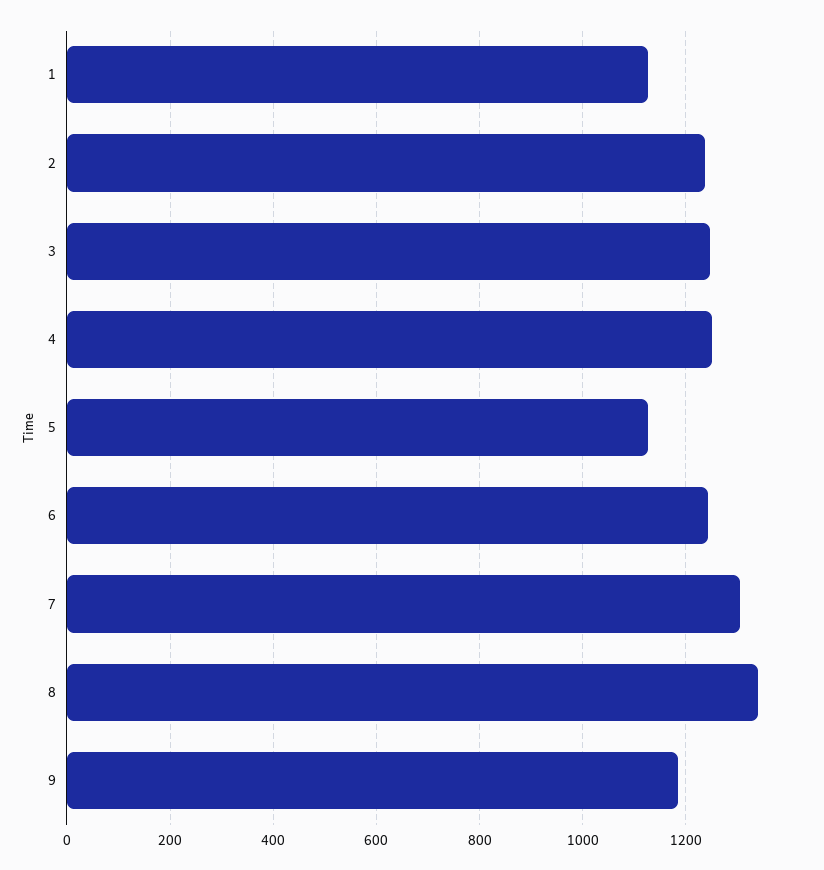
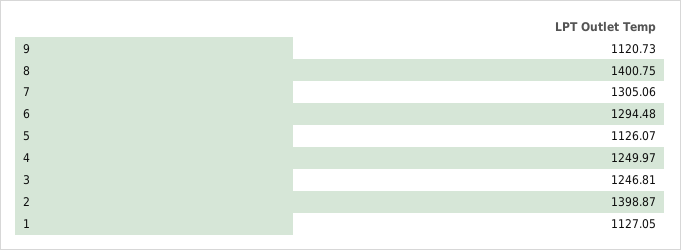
2: 1240 -> 1398.87
6: 1240 -> 1294.48
8: 1340 -> 1400.75
9: 1180 -> 1120.73

